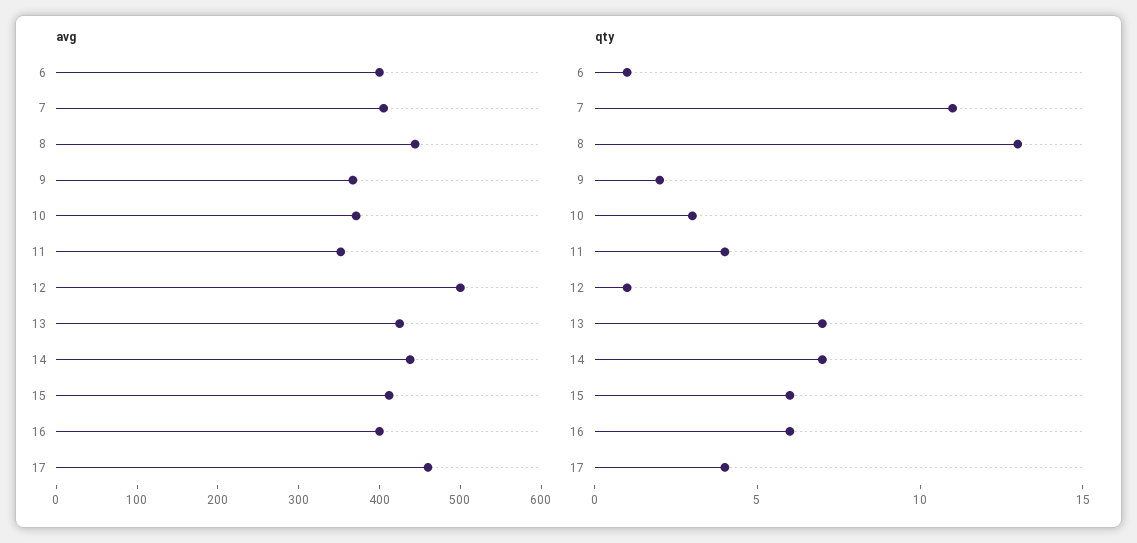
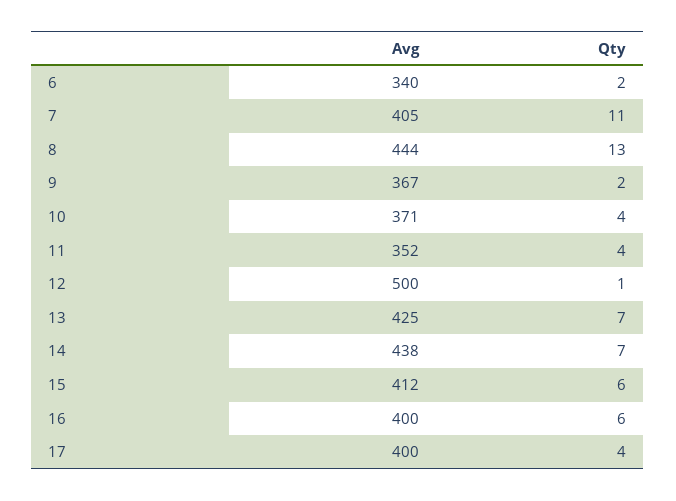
avg, 6: 400 -> 340
avg, 17: 460 -> 400
qty, 6: 1 -> 2
qty, 10: 3 -> 4

